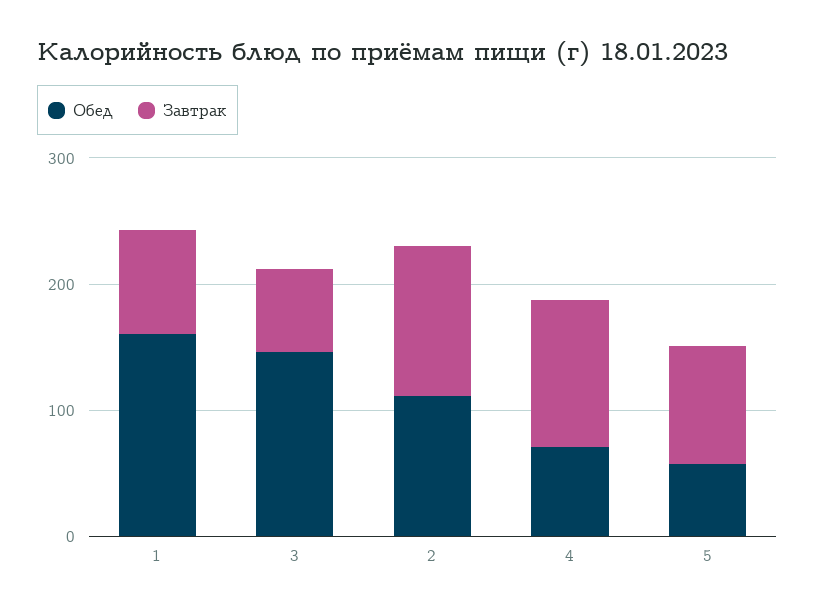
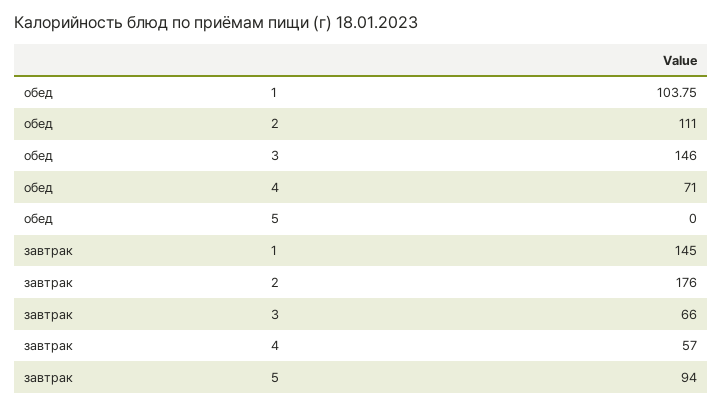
Обед, 1: 160 -> 103.75
Завтрак, 1: 80 -> 145
Завтрак, 2: 120 -> 176
Завтрак, 4: 120 -> 57
Обед, 5: 60 -> 0

